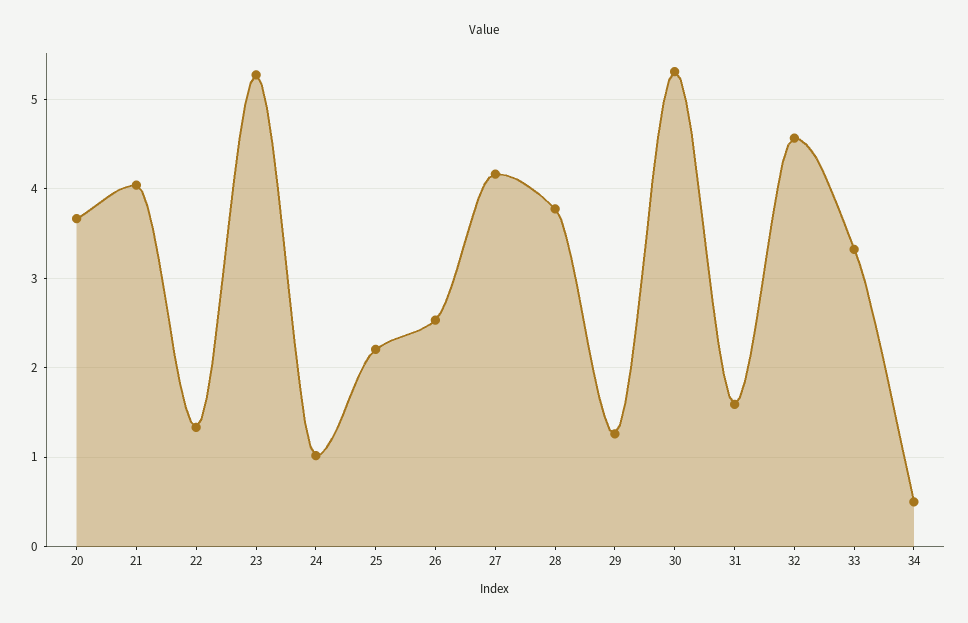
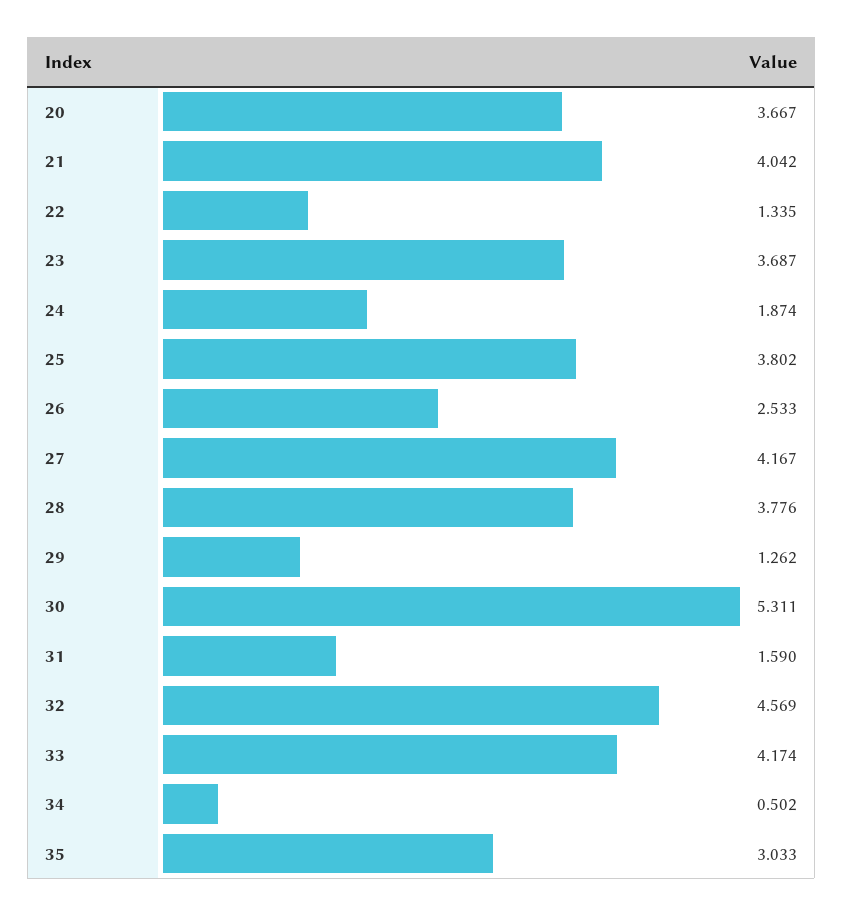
23: 5.3 -> 3.687
24: 1 -> 1.874
25: 2.2 -> 3.802
33: 3.3 -> 4.174
35: none -> 3.033

